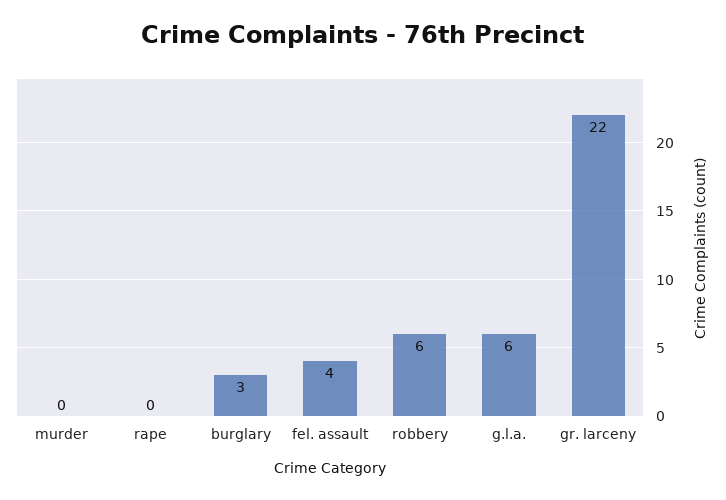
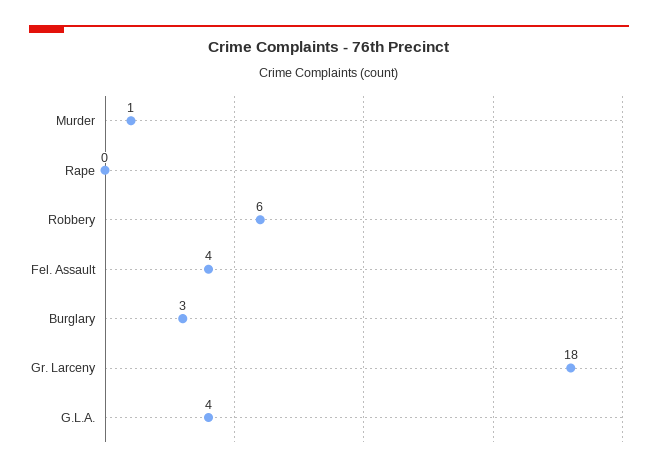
murder: 0 -> 1
g.l.a.: 6 -> 4
gr. larceny: 22 -> 18

